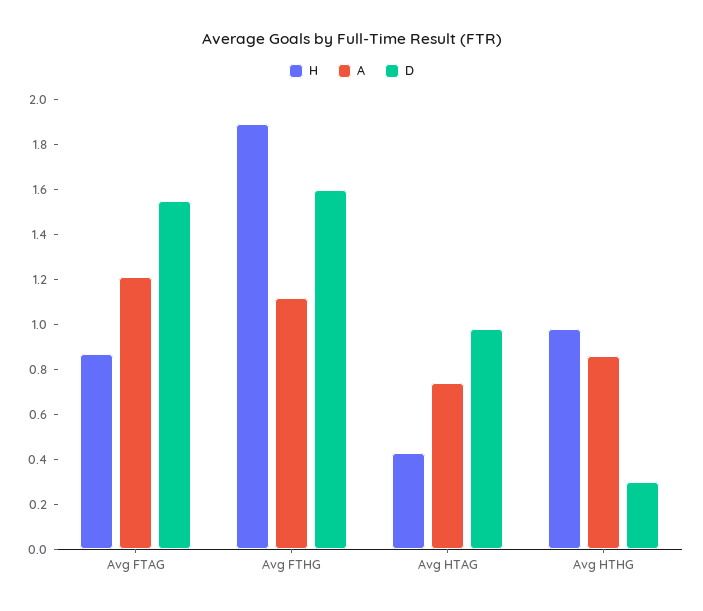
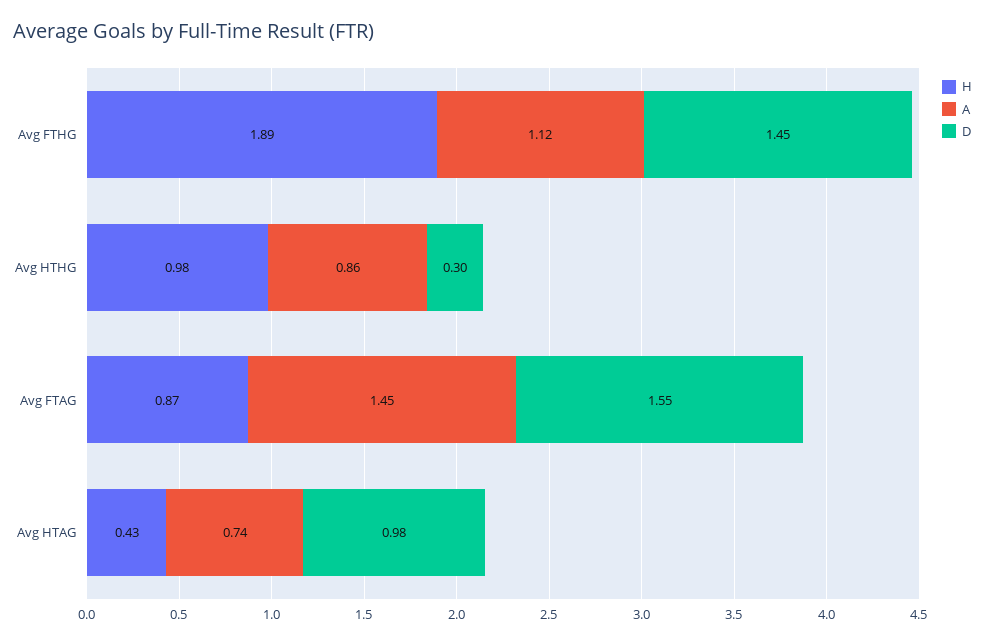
A, Avg FTAG: 1.2 -> 1.45
D, Avg FTHG: 1.6 -> 1.45

